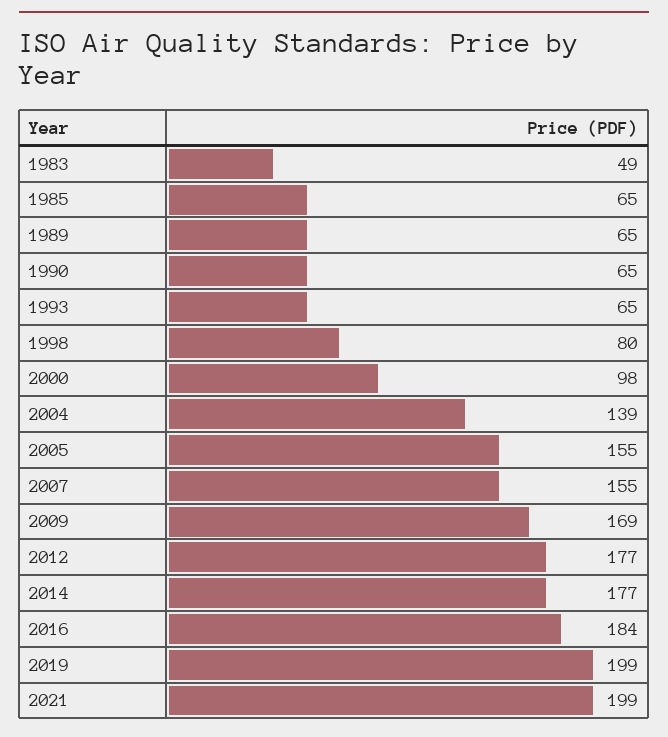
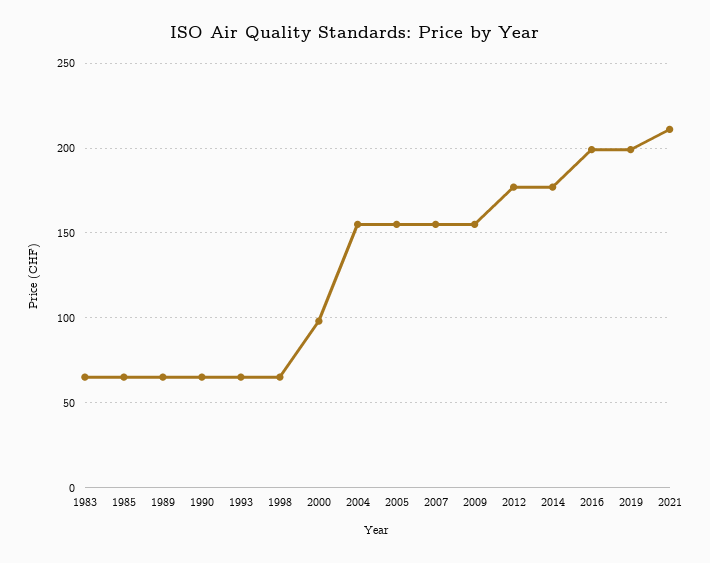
1983: 49 -> 65
1998: 80 -> 65
2004: 139 -> 155
2009: 169 -> 155
2016: 184 -> 200
2021: 199 -> 210

